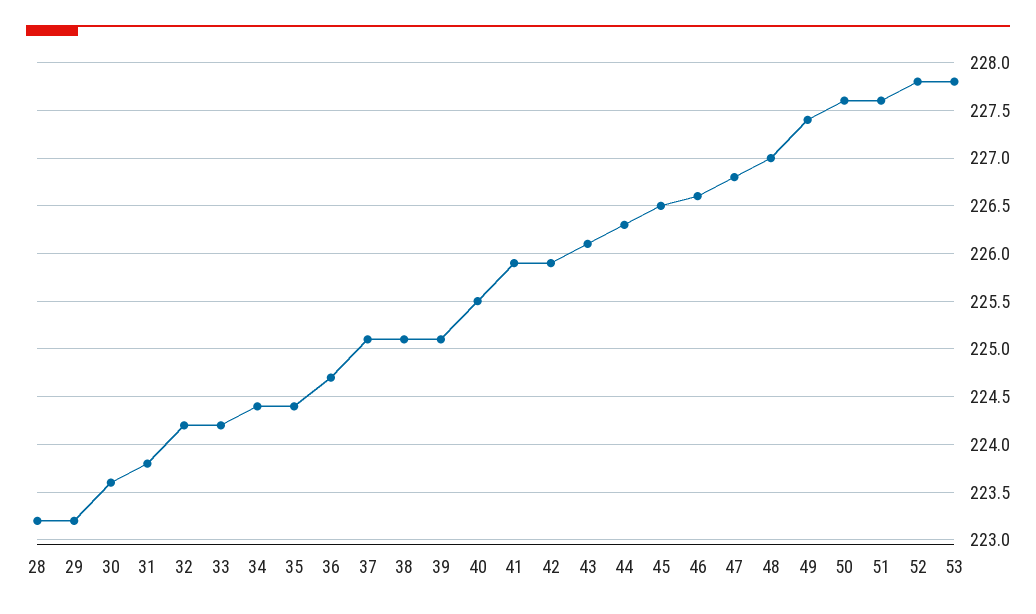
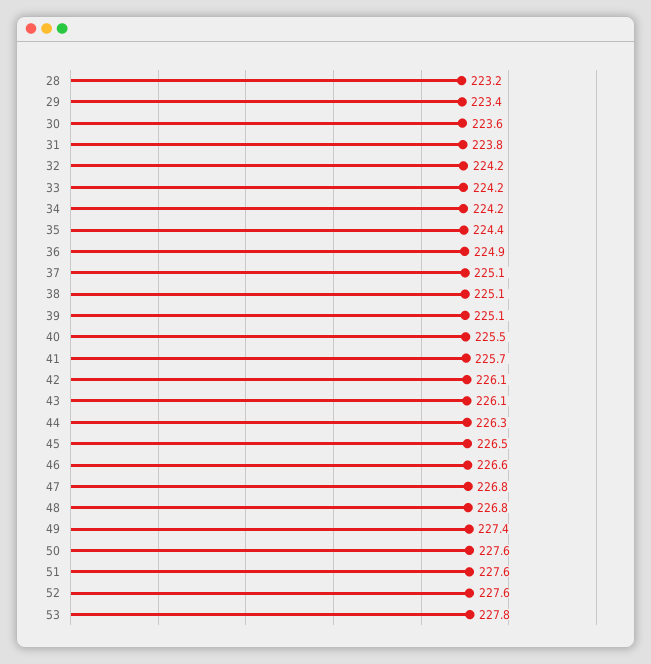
29: 223.2 -> 223.4
34: 224.4 -> 224.2
36: 224.7 -> 224.9
41: 225.9 -> 225.7
42: 225.9 -> 226.1
48: 227 -> 226.8
52: 227.8 -> 227.6

